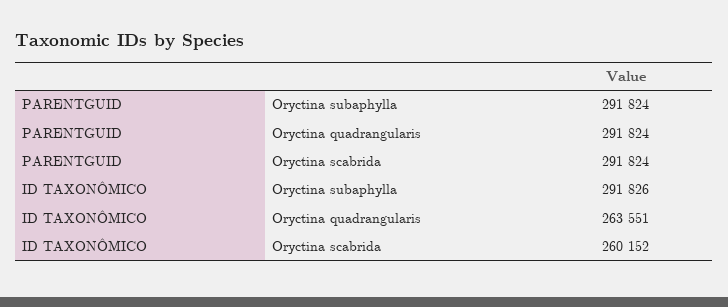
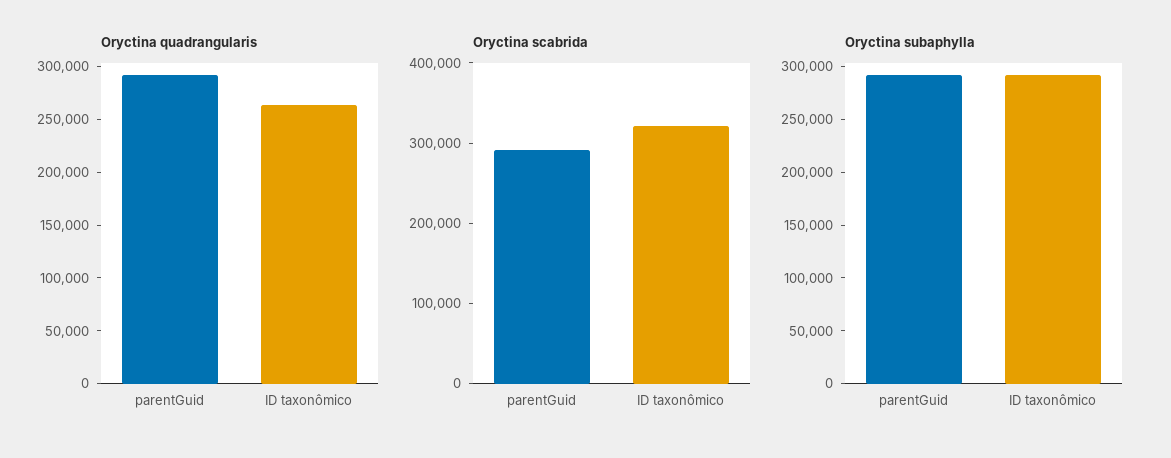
Oryctina scabrida, ID TAXONÔMICO: 260152 -> 320000

